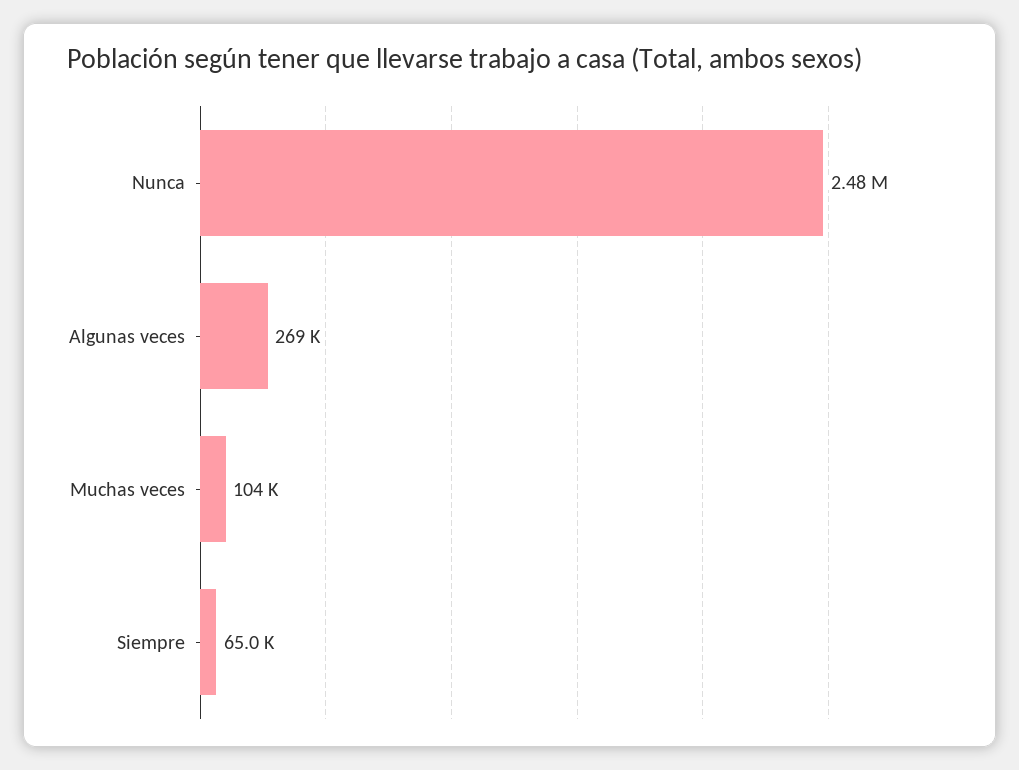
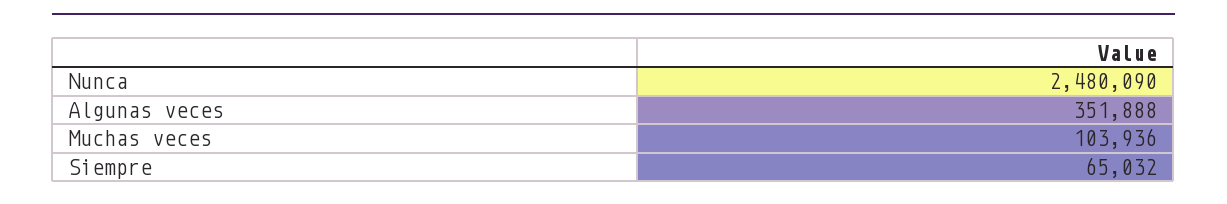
Algunas veces: 269000 -> 351888

